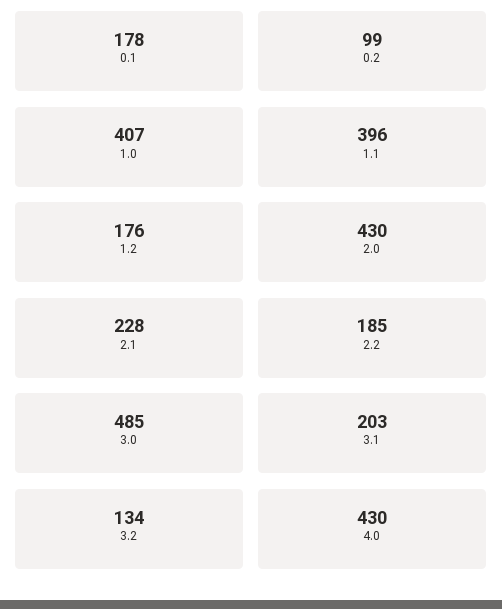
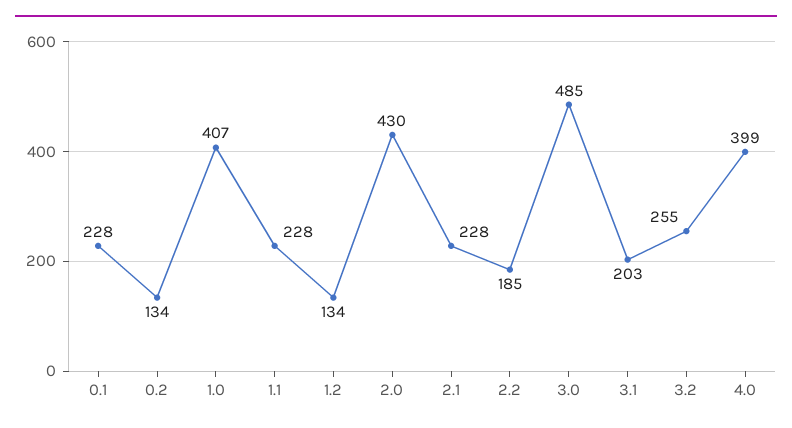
0.1: 178 -> 228
0.2: 99 -> 134
1.1: 396 -> 228
1.2: 176 -> 134
3.2: 134 -> 255
4.0: 430 -> 399

